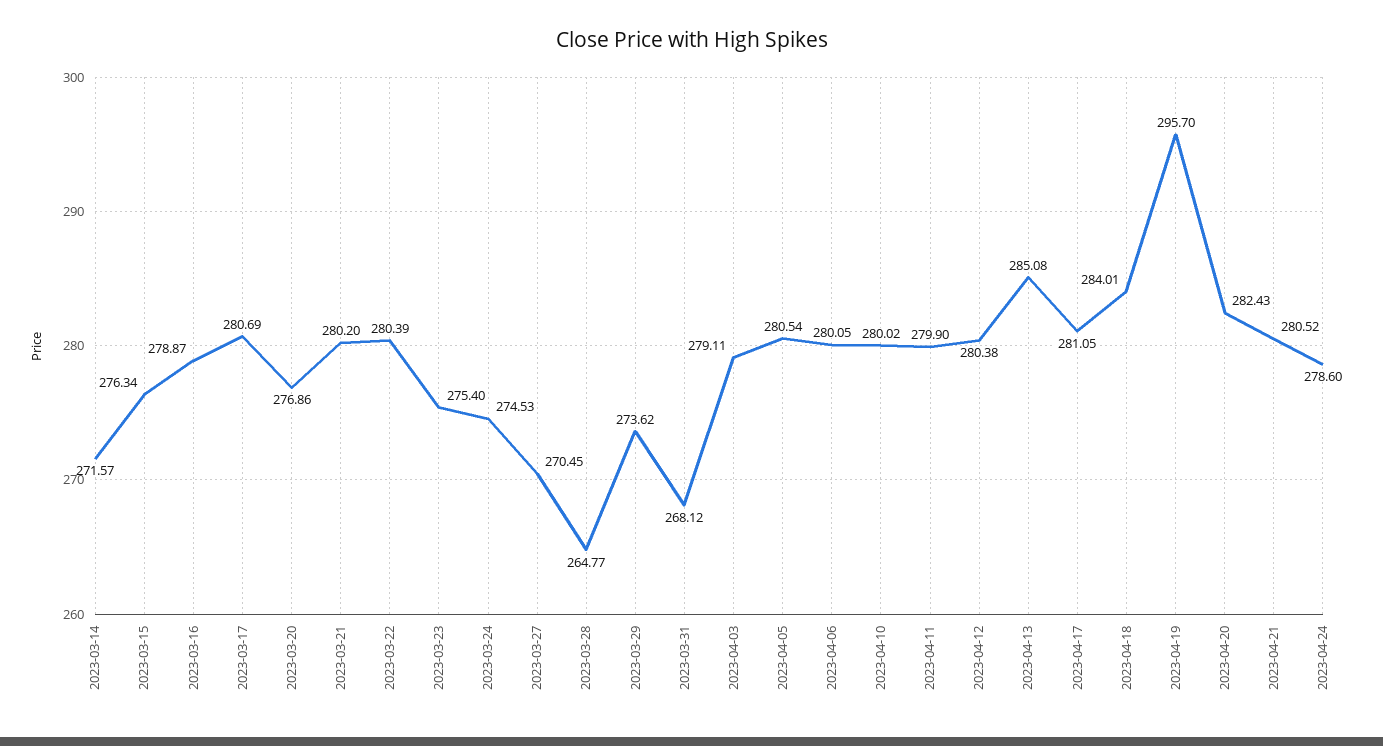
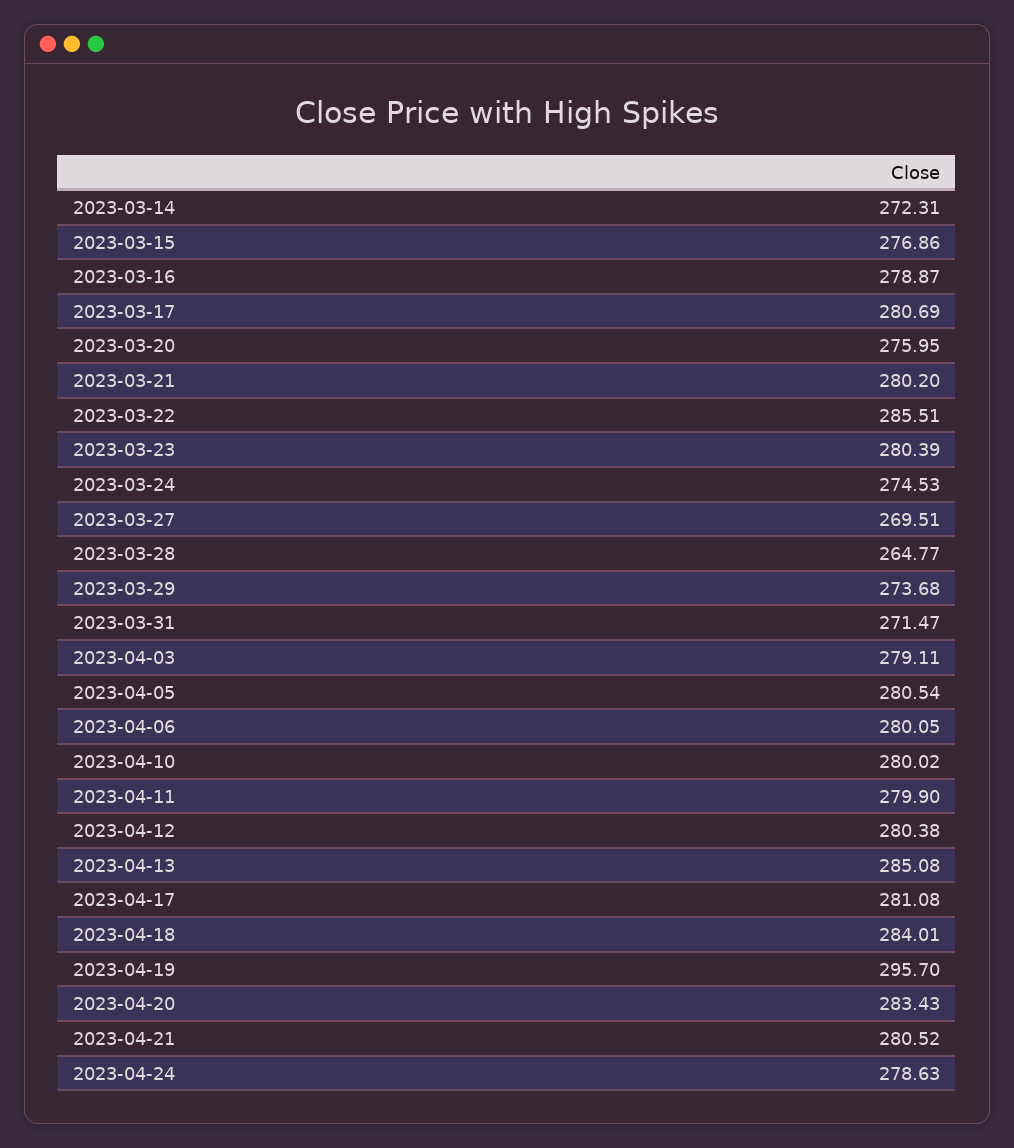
2023-03-14: 271.57 -> 272.31
2023-03-15: 276.34 -> 276.86
2023-03-20: 276.86 -> 275.95
2023-03-22: 280.39 -> 285.51
2023-03-23: 275.4 -> 280.39
2023-03-27: 270.45 -> 269.51
2023-03-29: 273.62 -> 273.68
2023-03-31: 268.12 -> 271.47
2023-04-17: 281.05 -> 281.08
2023-04-20: 282.43 -> 283.43
2023-04-24: 278.6 -> 278.63

